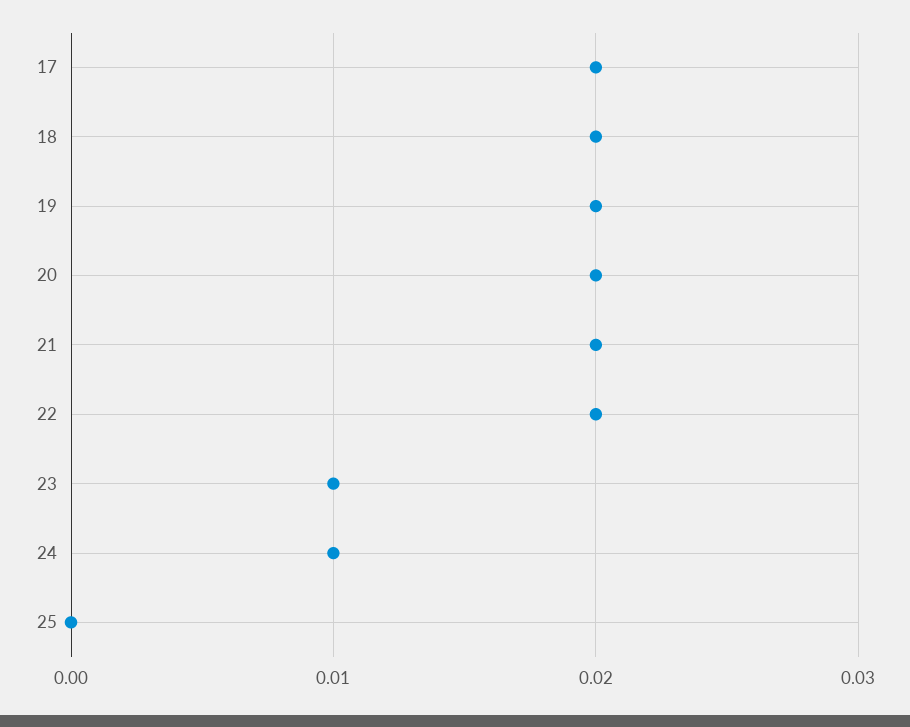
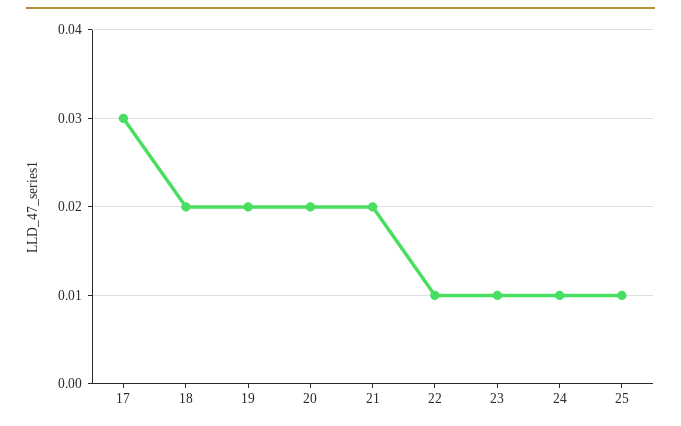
17: 0.02 -> 0.03
22: 0.02 -> 0.01
25: 0 -> 0.01

